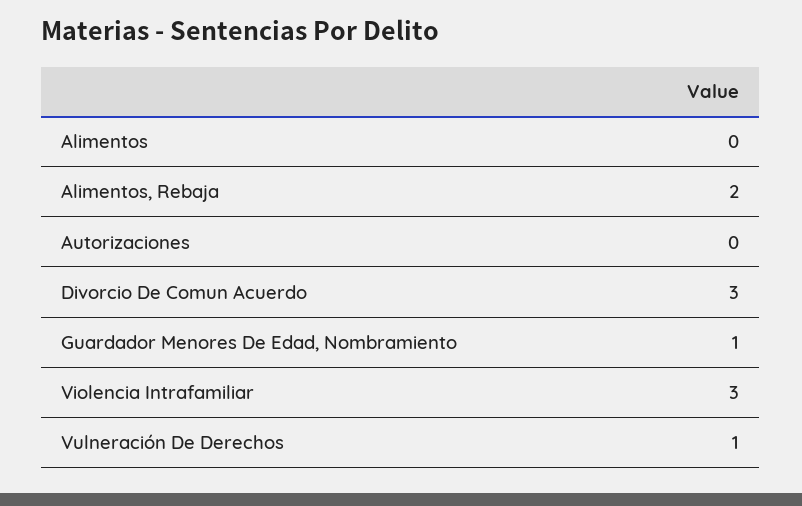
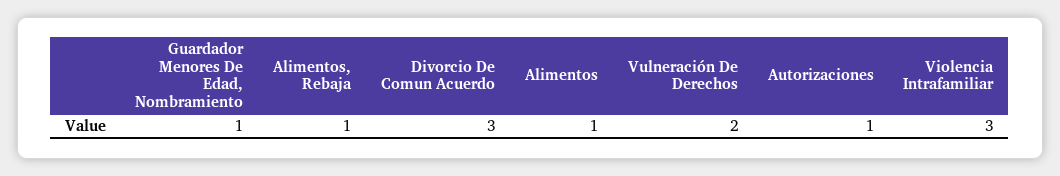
Alimentos: 0 -> 1
Alimentos, Rebaja: 2 -> 1
Autorizaciones: 0 -> 1
Vulneración De Derechos: 1 -> 2

